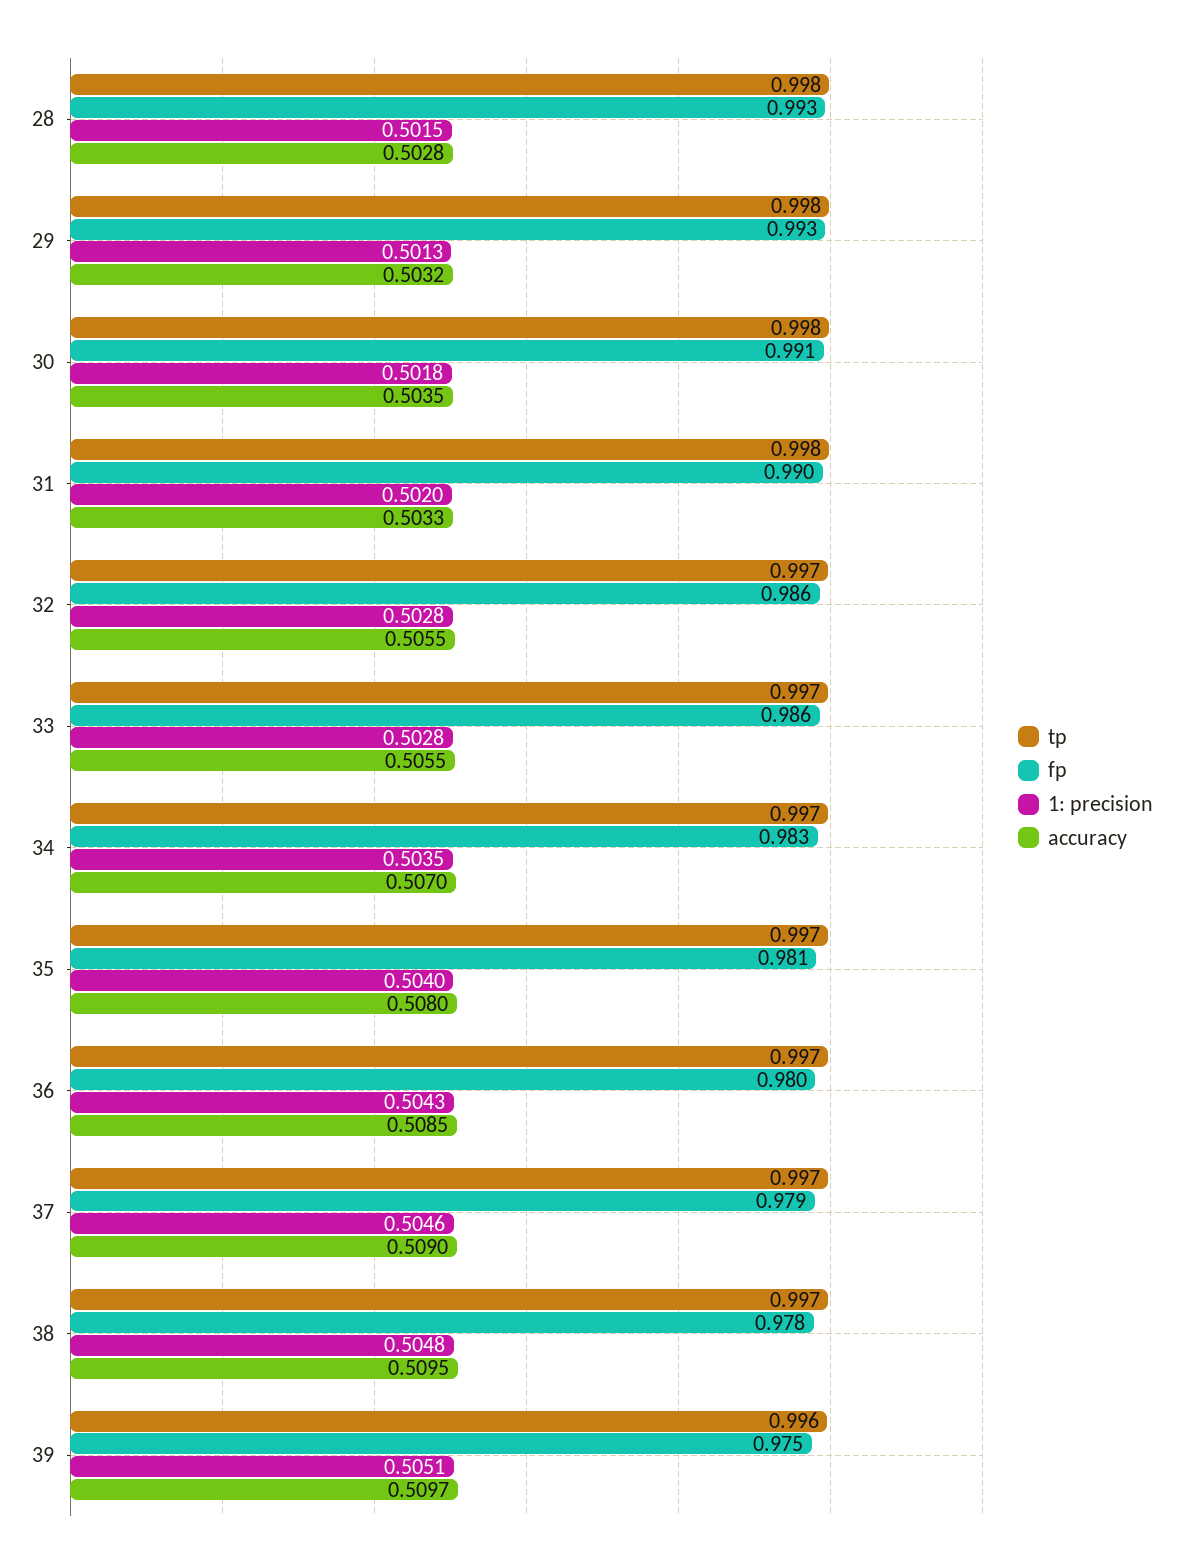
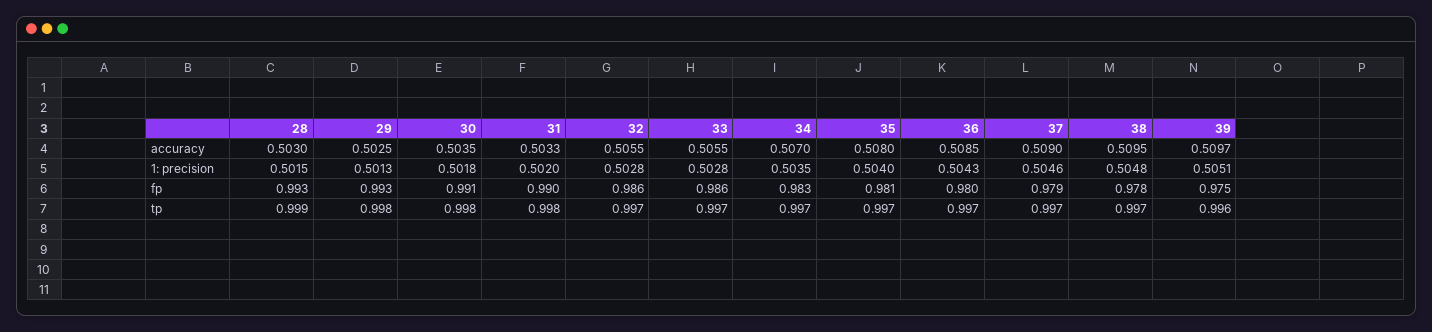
tp, 28: 0.998 -> 0.999
accuracy, 28: 0.5028 -> 0.503
accuracy, 29: 0.5032 -> 0.5025

